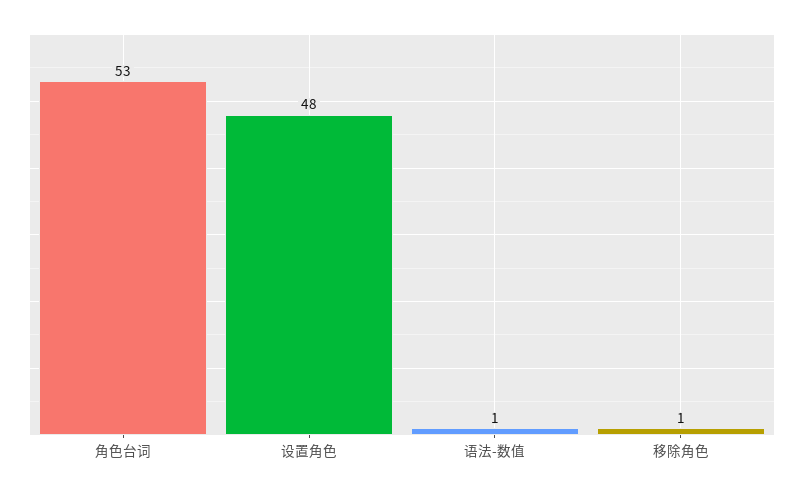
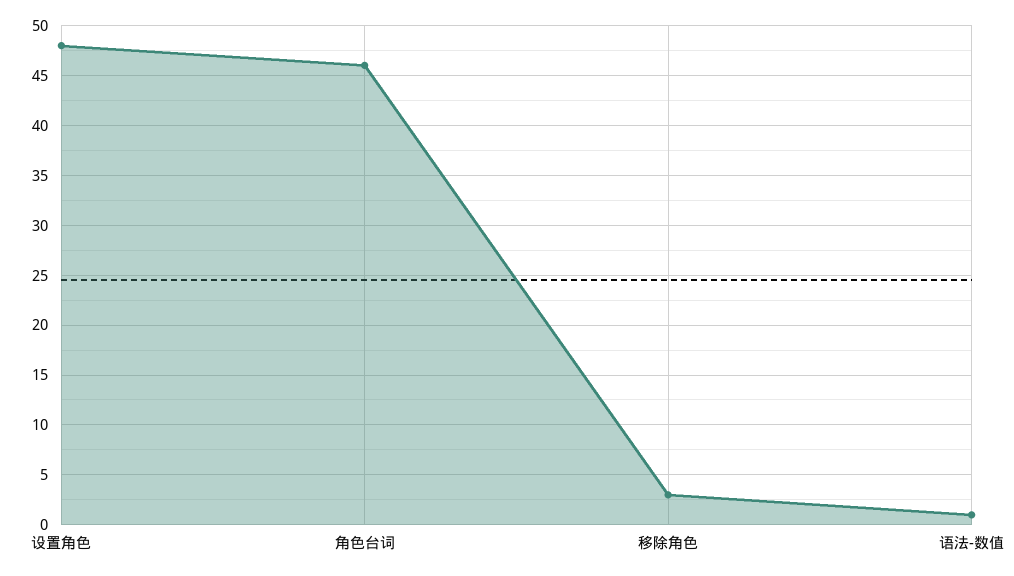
角色台词: 53 -> 46
移除角色: 1 -> 3

